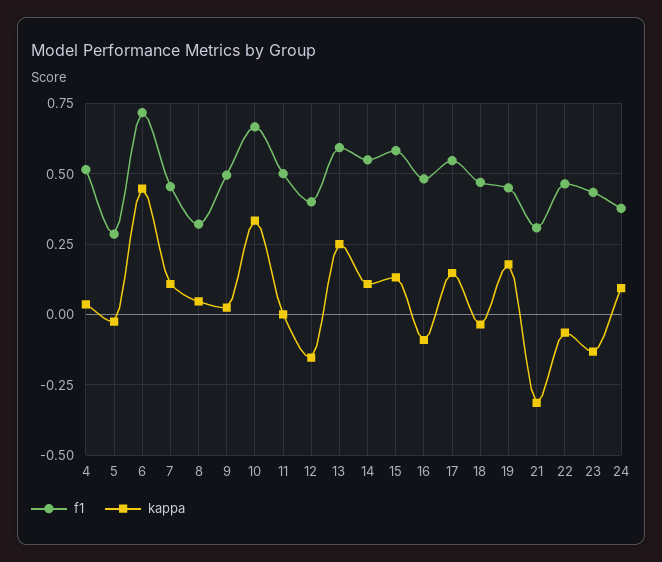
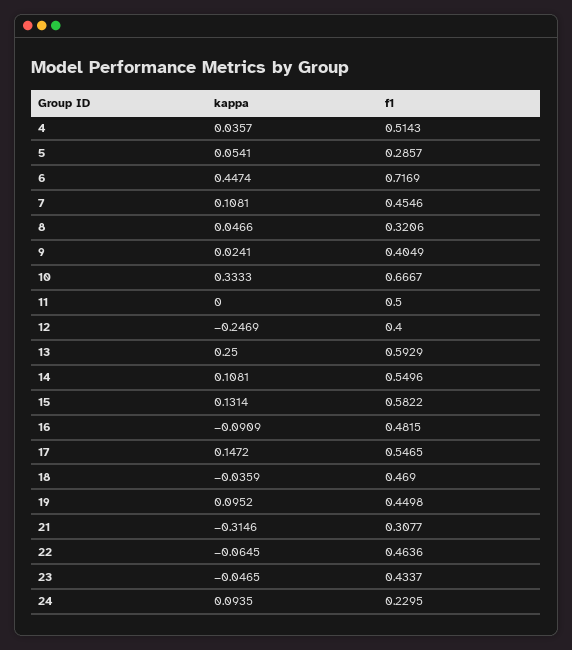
kappa, 5: -0.025 -> 0.0541
f1, 9: 0.5 -> 0.4049
kappa, 12: -0.15 -> -0.2469
kappa, 19: 0.175 -> 0.0952
kappa, 23: -0.125 -> -0.0465
f1, 24: 0.375 -> 0.2295

